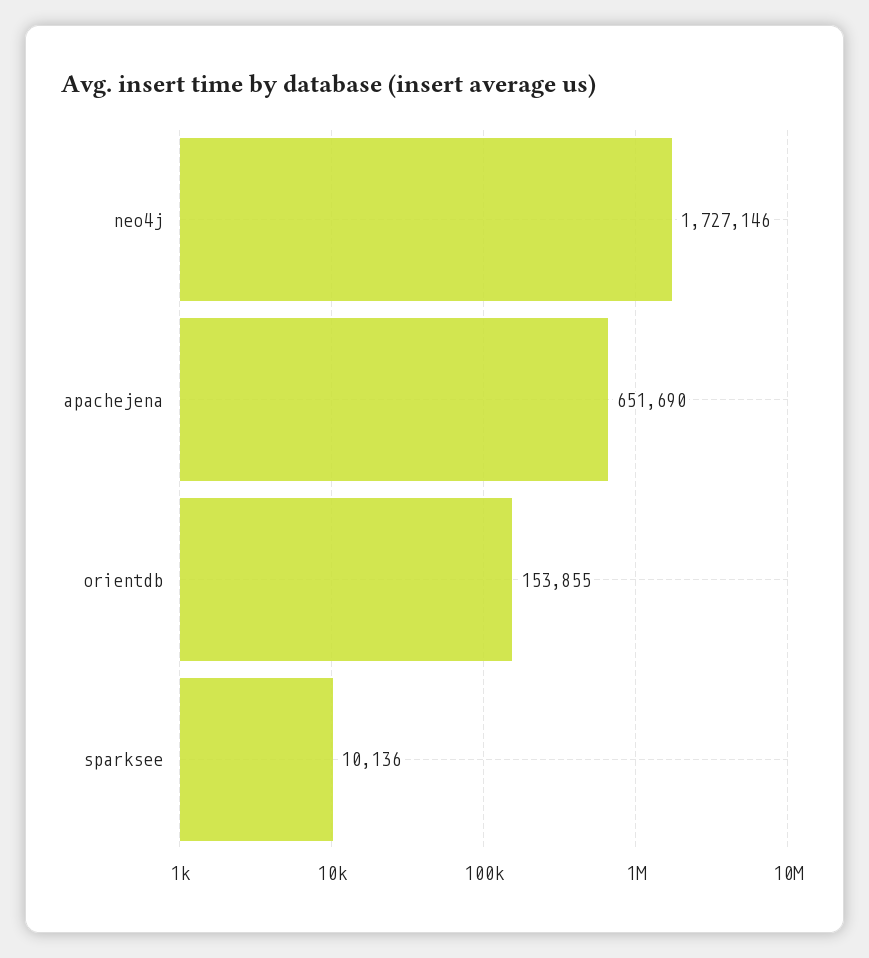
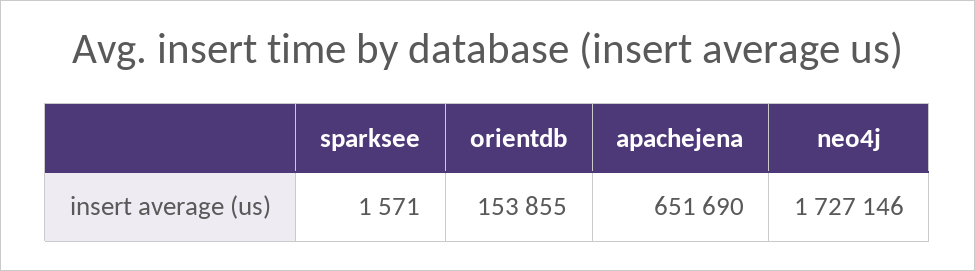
sparksee: 10136 -> 1571

